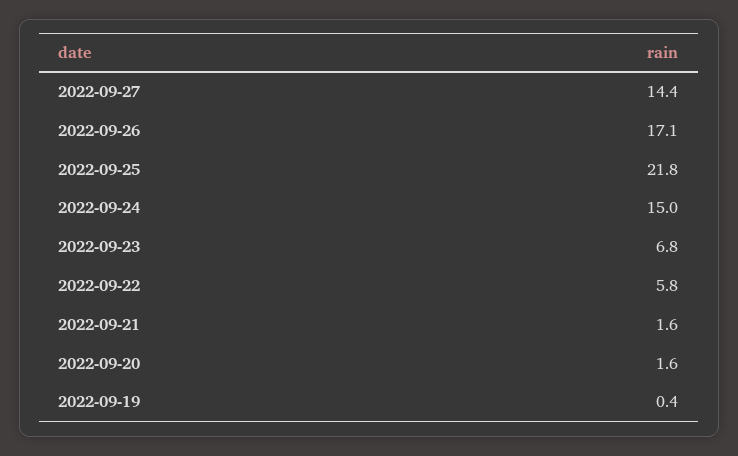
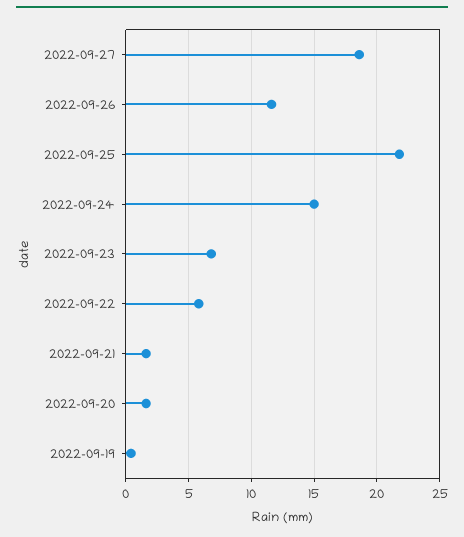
2022-09-27: 14.4 -> 18.5
2022-09-26: 17.1 -> 11.5

